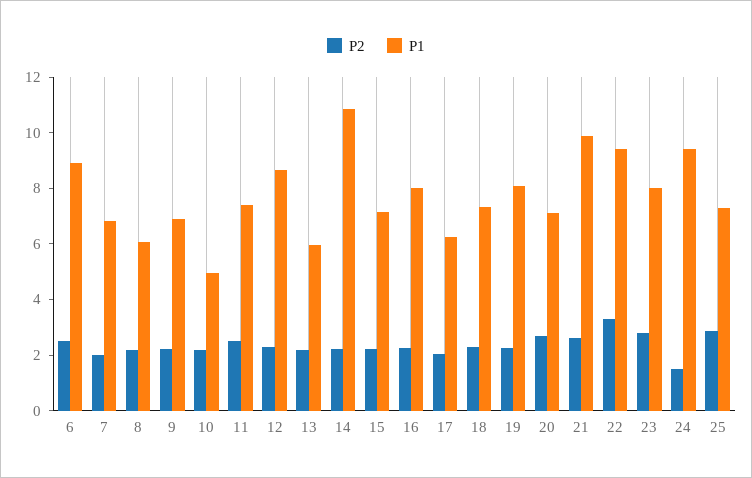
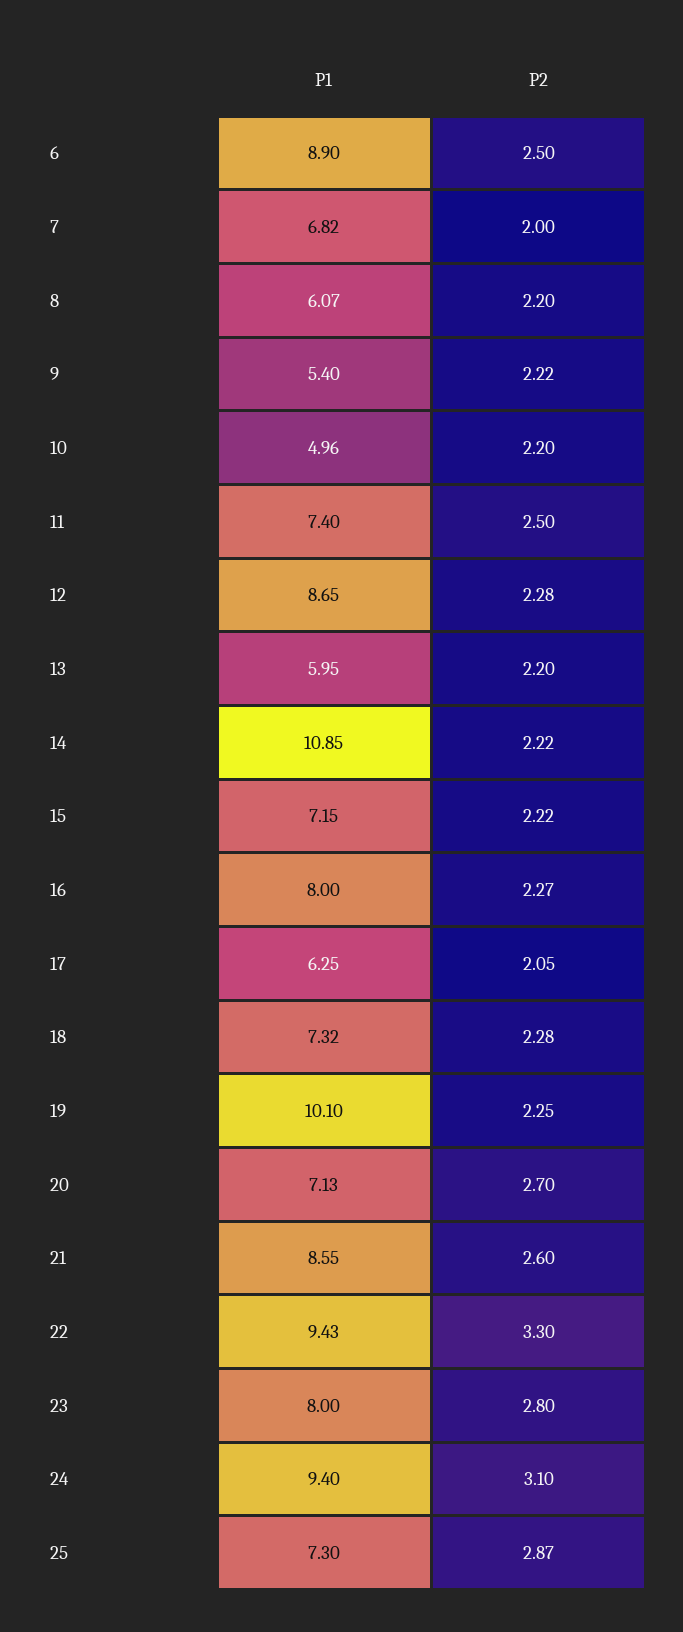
P1, 9: 7 -> 5.4
P1, 19: 8 -> 10.1
P1, 21: 10 -> 8.55
P2, 24: 1.5 -> 3.1

